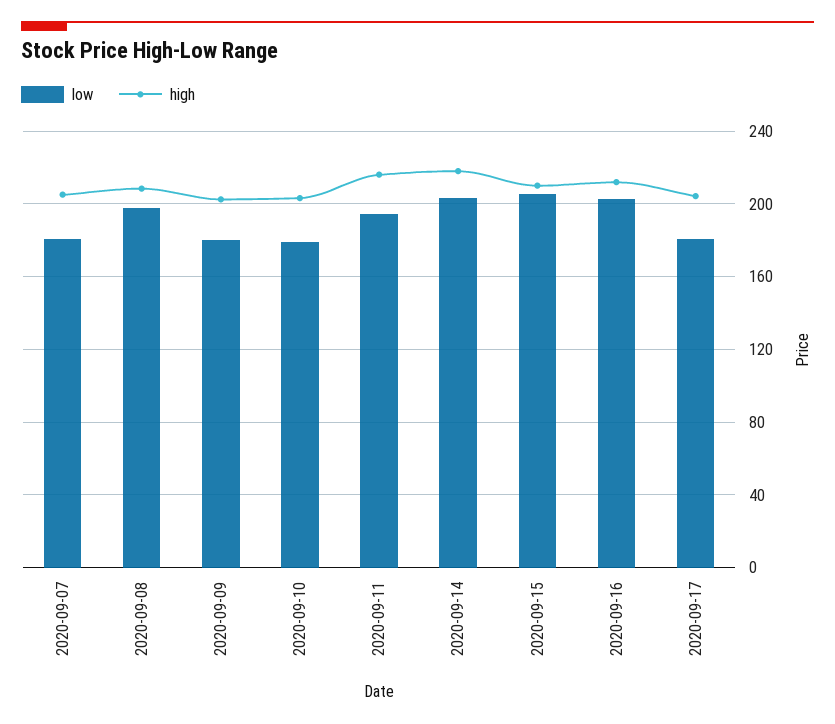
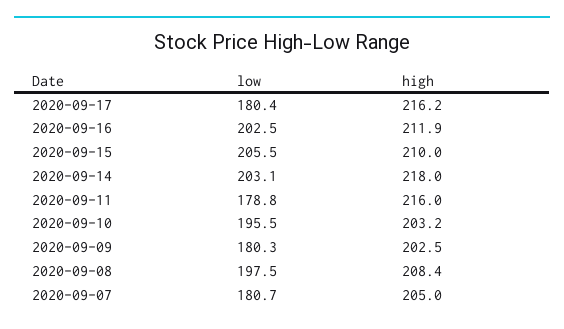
low, 2020-09-10: 180 -> 195.5
low, 2020-09-11: 195 -> 178.8
high, 2020-09-17: 205 -> 216.2

